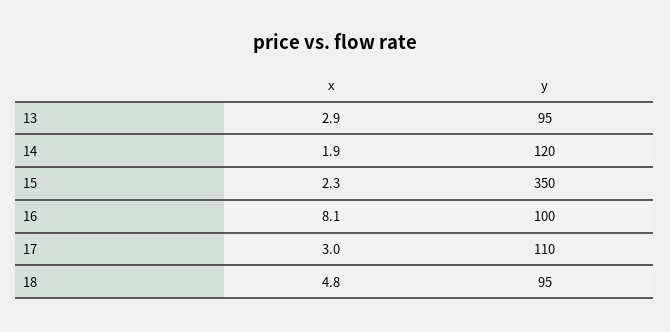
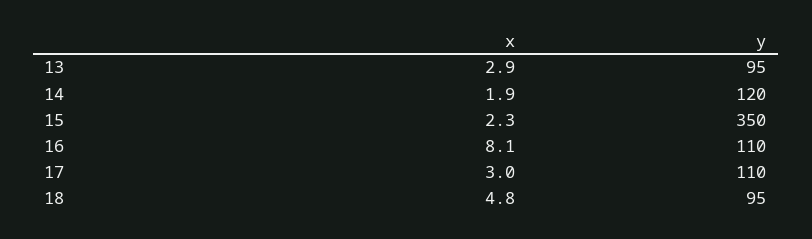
y, 16: 100 -> 110

